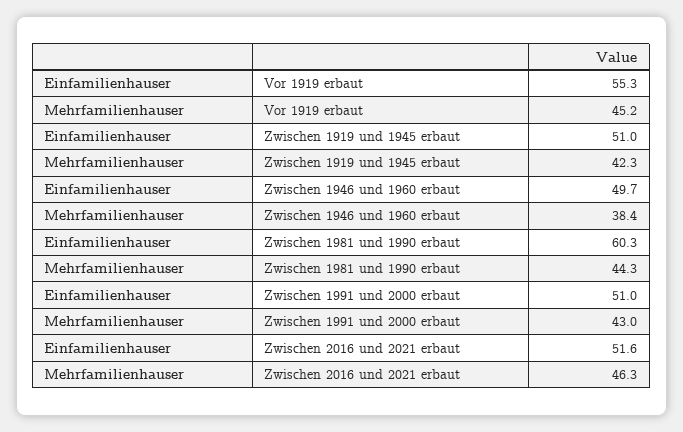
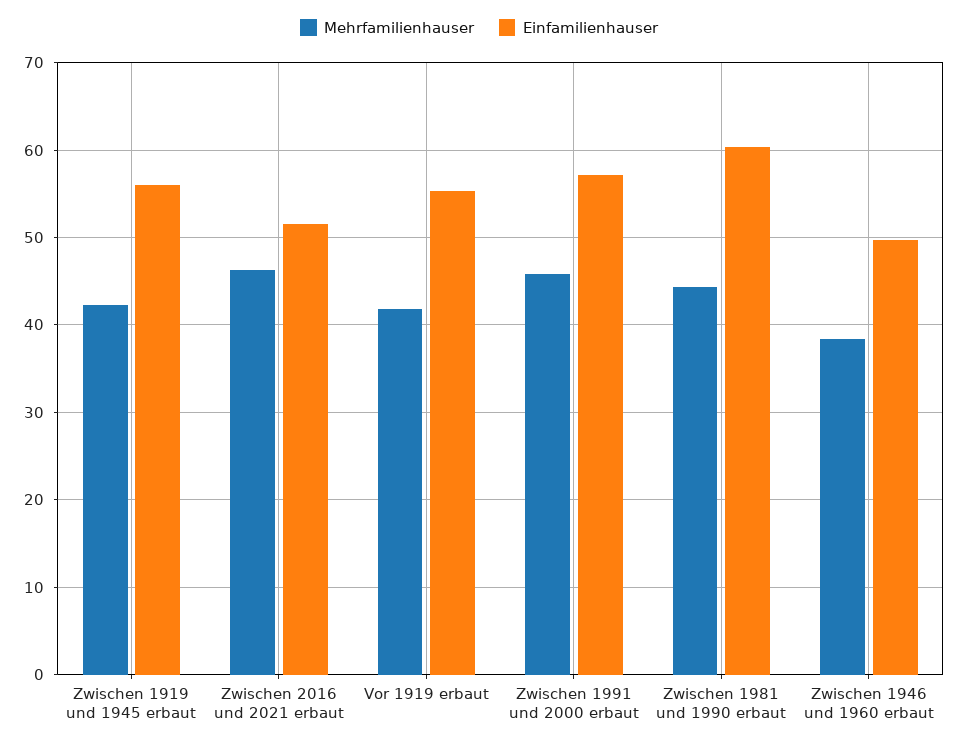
Mehrfamilienhauser, Vor 1919 erbaut: 45.2 -> 42
Einfamilienhauser, Zwischen 1919 und 1945 erbaut: 51 -> 56
Einfamilienhauser, Zwischen 1991 und 2000 erbaut: 51 -> 57
Mehrfamilienhauser, Zwischen 1991 und 2000 erbaut: 43 -> 46

